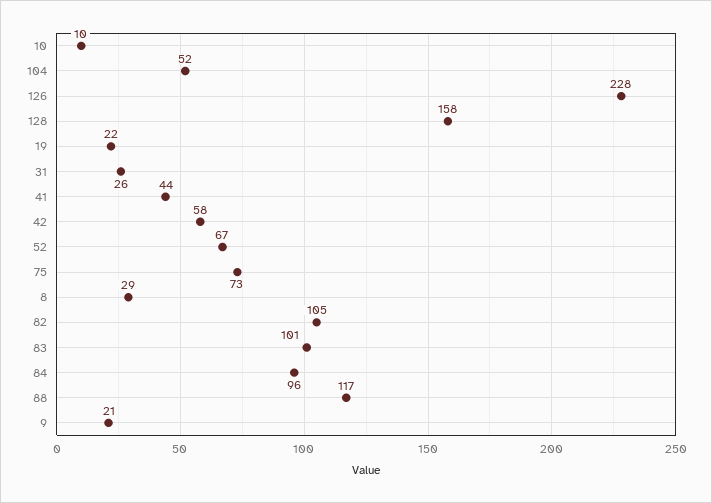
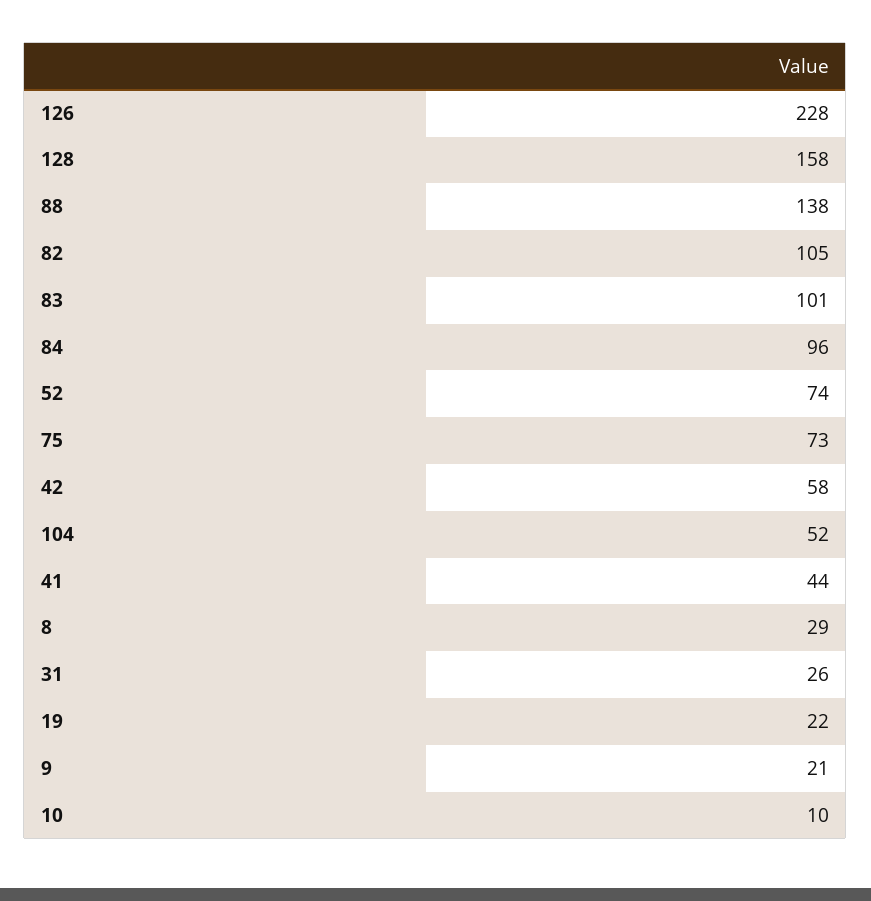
52: 67 -> 74
88: 117 -> 138

